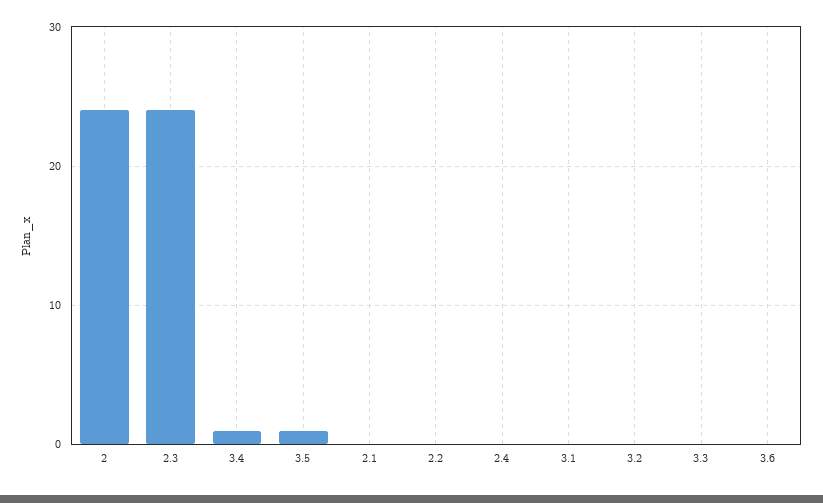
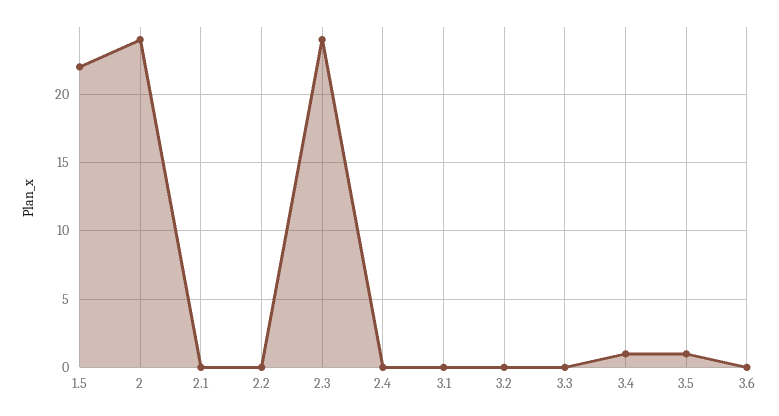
1.5: none -> 22

